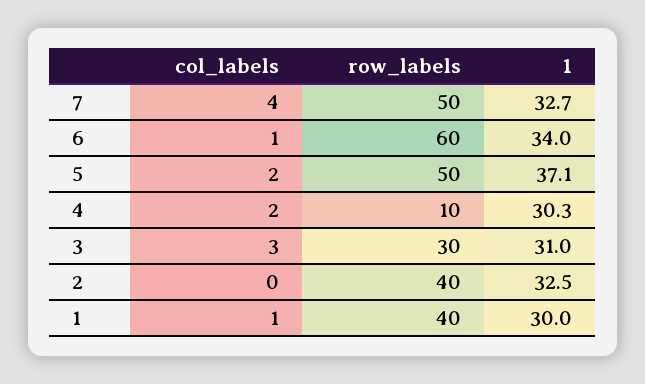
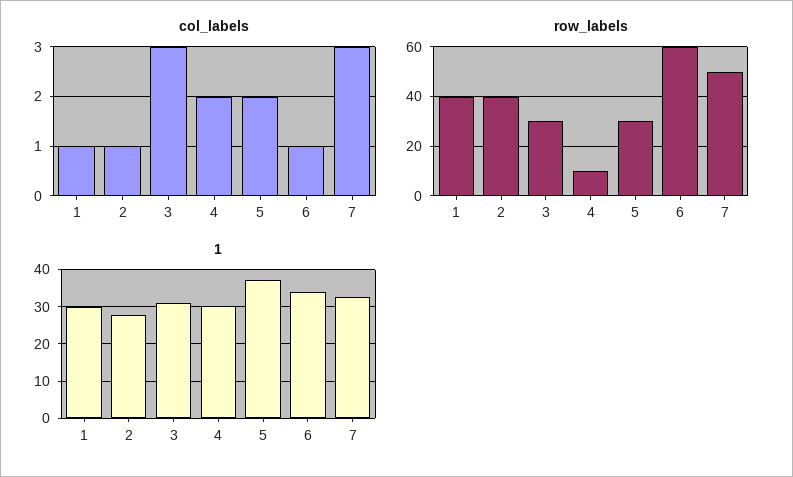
col_labels, 7: 4 -> 3
row_labels, 5: 50 -> 30
col_labels, 2: 0 -> 1
1, 2: 32.5 -> 28

